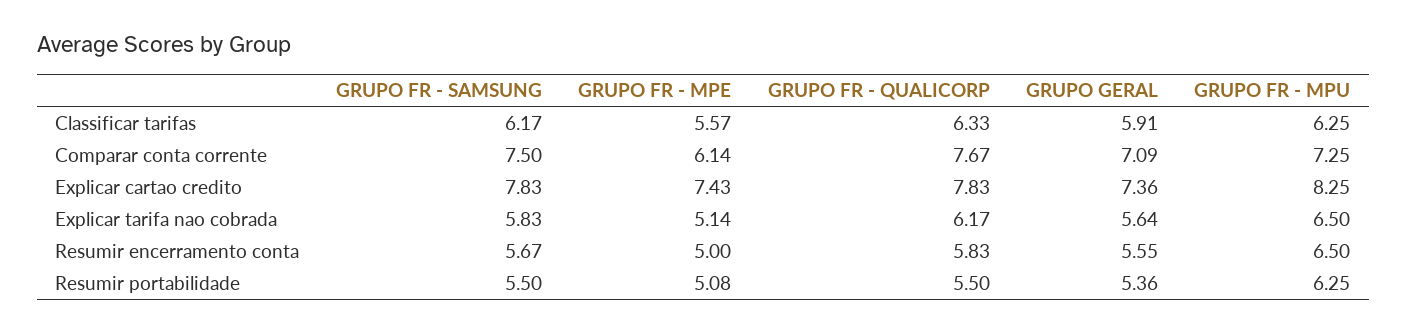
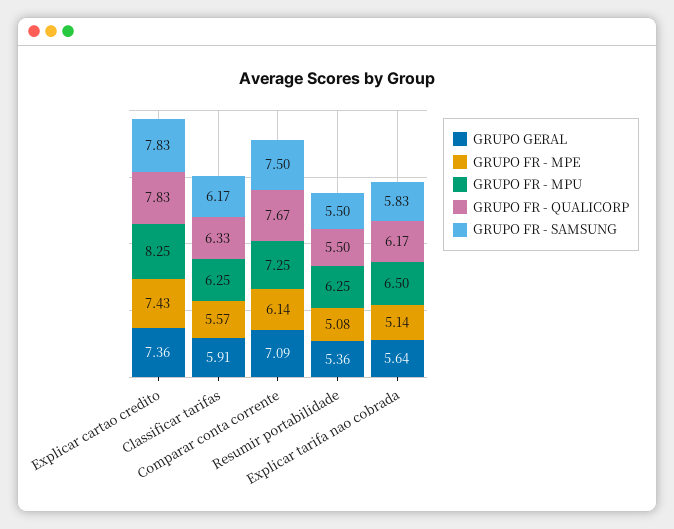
GRUPO FR - SAMSUNG, Resumir encerramento conta: 5.67 -> none
GRUPO FR - MPE, Resumir encerramento conta: 5 -> none
GRUPO FR - QUALICORP, Resumir encerramento conta: 5.83 -> none
GRUPO GERAL, Resumir encerramento conta: 5.55 -> none
GRUPO FR - MPU, Resumir encerramento conta: 6.5 -> none

